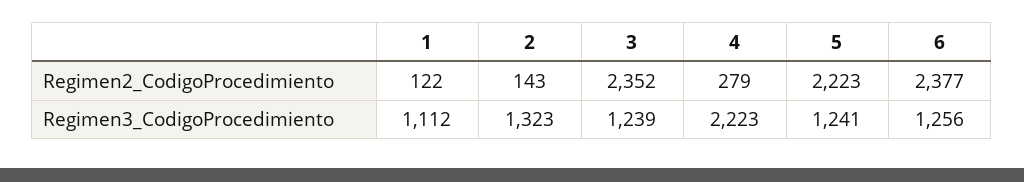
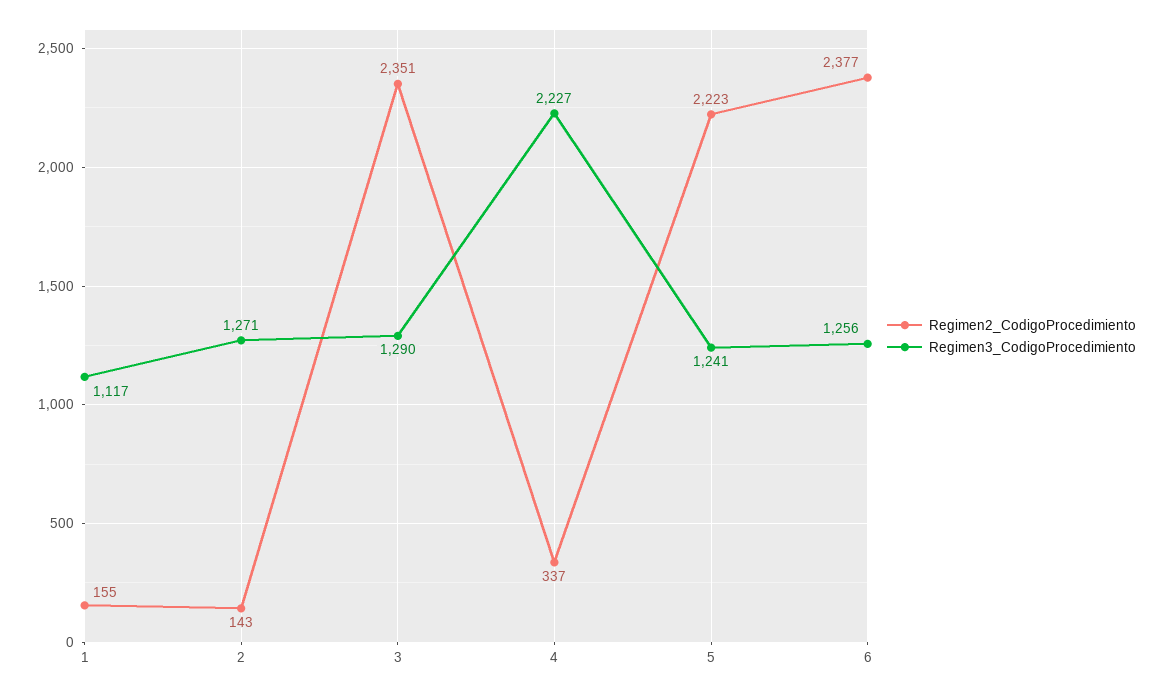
Regimen2_CodigoProcedimiento, 1: 122 -> 155
Regimen2_CodigoProcedimiento, 3: 2352 -> 2351
Regimen2_CodigoProcedimiento, 4: 279 -> 337
Regimen3_CodigoProcedimiento, 1: 1112 -> 1117
Regimen3_CodigoProcedimiento, 2: 1323 -> 1271
Regimen3_CodigoProcedimiento, 3: 1239 -> 1290
Regimen3_CodigoProcedimiento, 4: 2223 -> 2227

